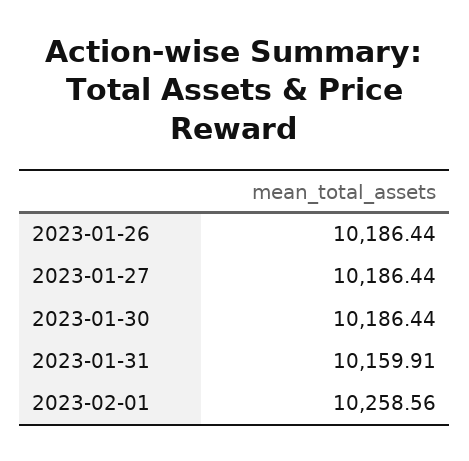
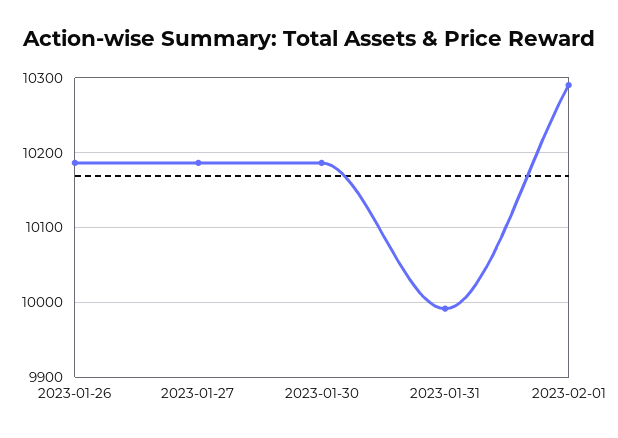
2023-01-31: 10159.91 -> 9990
2023-02-01: 10258.56 -> 10290

